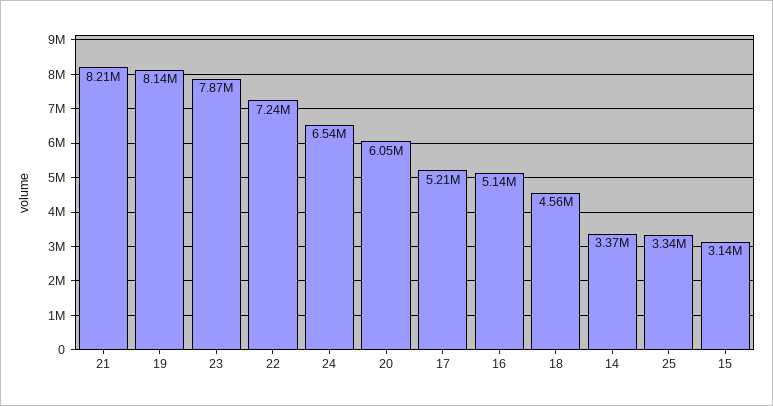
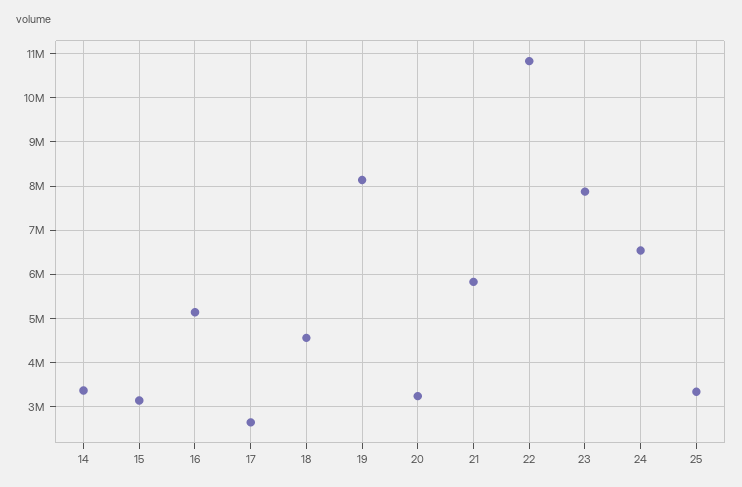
21: 8210000 -> 5800000
22: 7240000 -> 10800000
20: 6050000 -> 3200000
17: 5210000 -> 2600000

